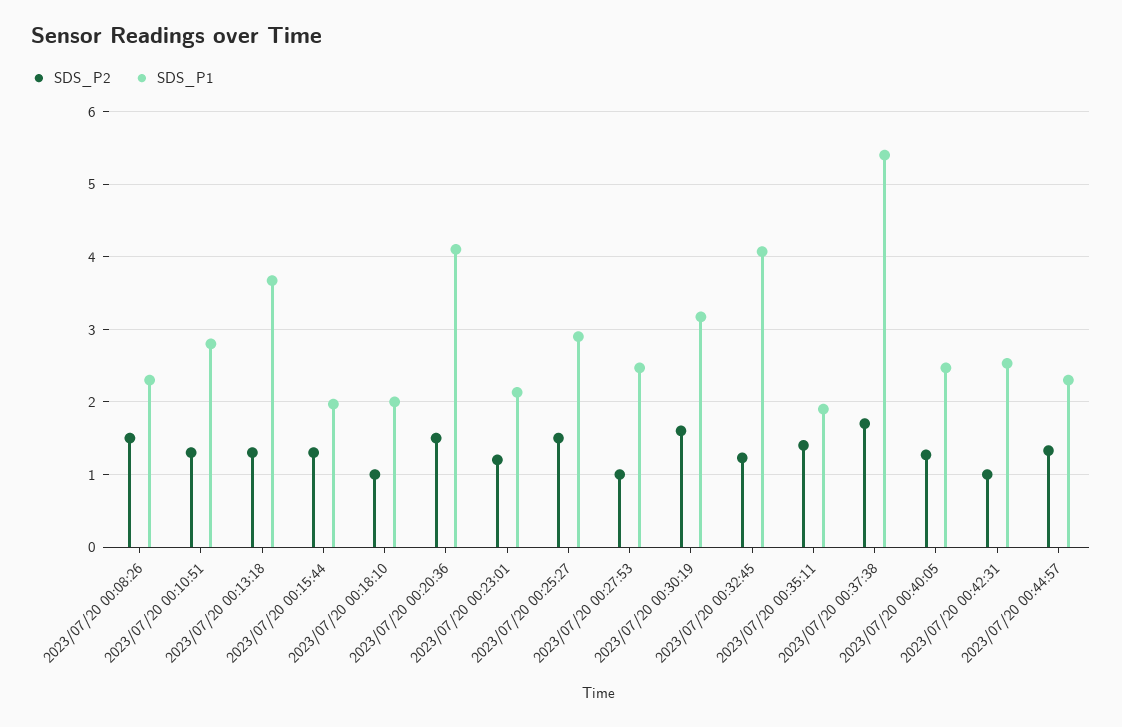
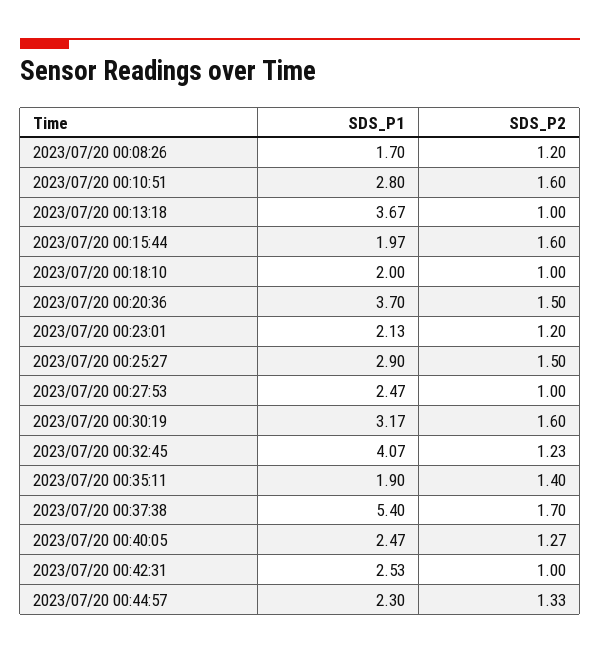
SDS_P2, 2023/07/20 00:08:26: 1.5 -> 1.2
SDS_P1, 2023/07/20 00:08:26: 2.3 -> 1.7
SDS_P2, 2023/07/20 00:10:51: 1.3 -> 1.6
SDS_P2, 2023/07/20 00:13:18: 1.3 -> 1
SDS_P2, 2023/07/20 00:15:44: 1.3 -> 1.6
SDS_P1, 2023/07/20 00:20:36: 4.1 -> 3.7

